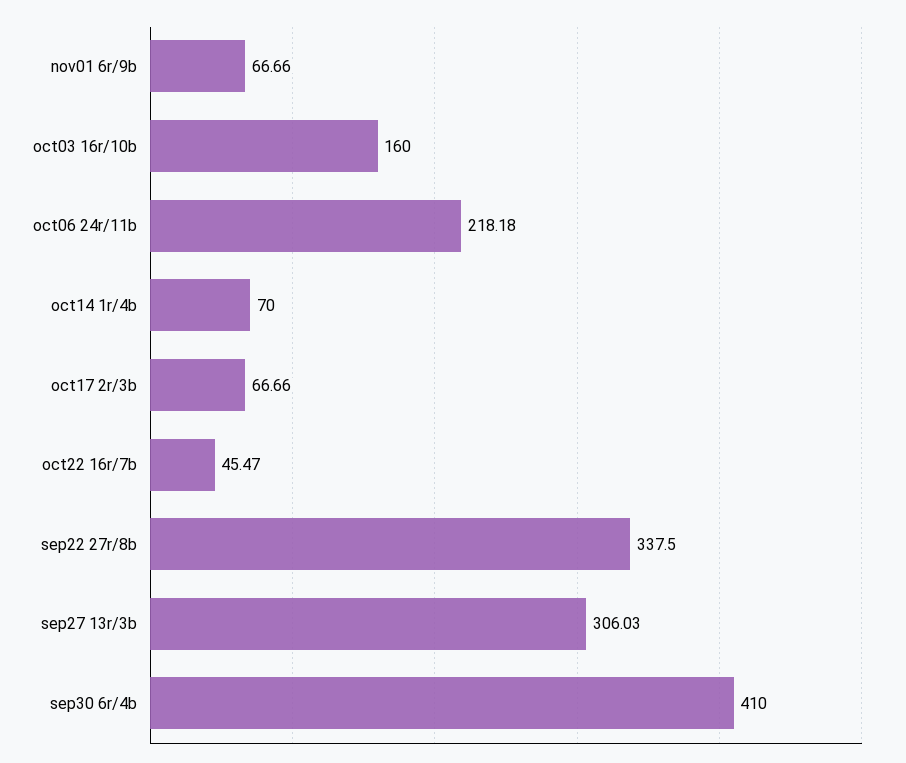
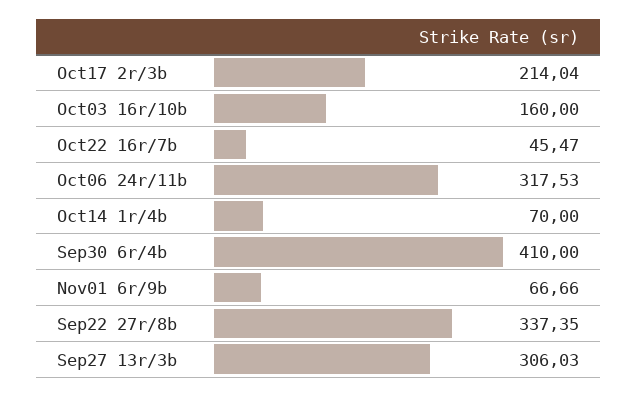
oct06 24r/11b: 218.18 -> 317.53
oct17 2r/3b: 66.66 -> 214.04
sep22 27r/8b: 337.5 -> 337.35

